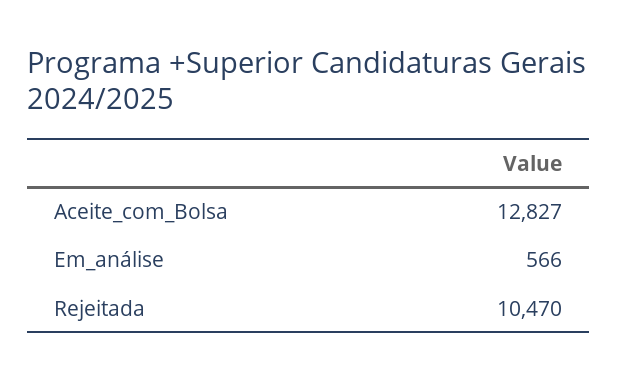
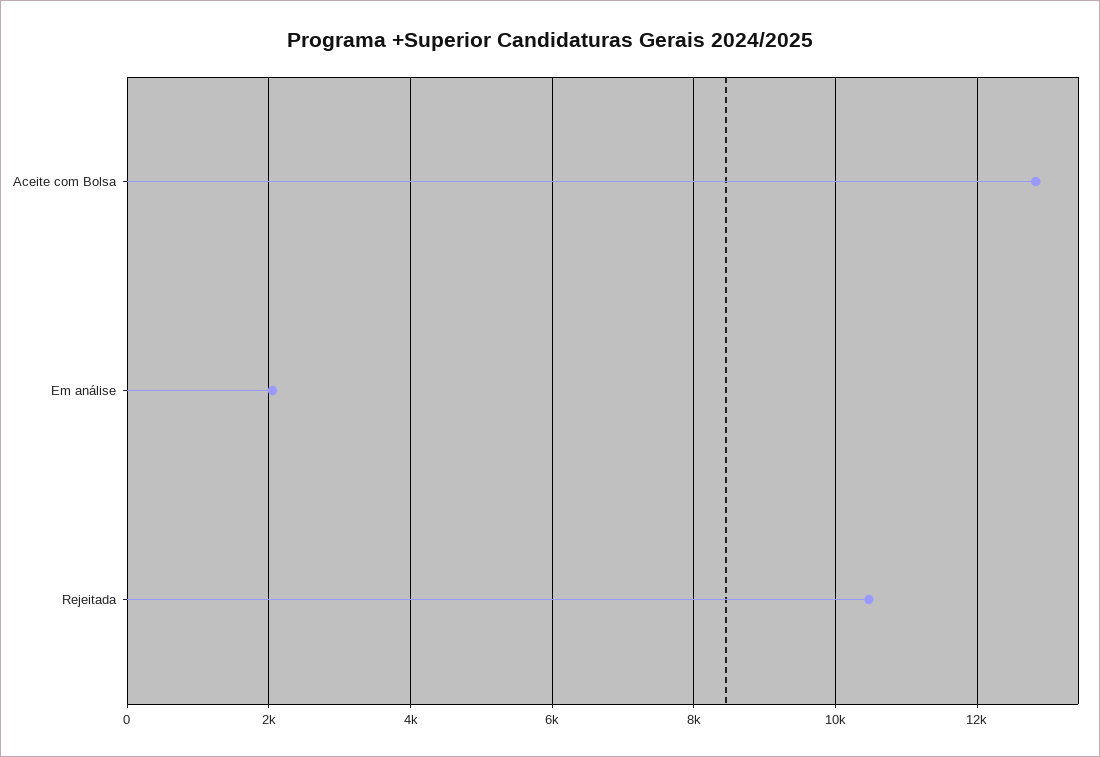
Em_análise: 566 -> 2000

